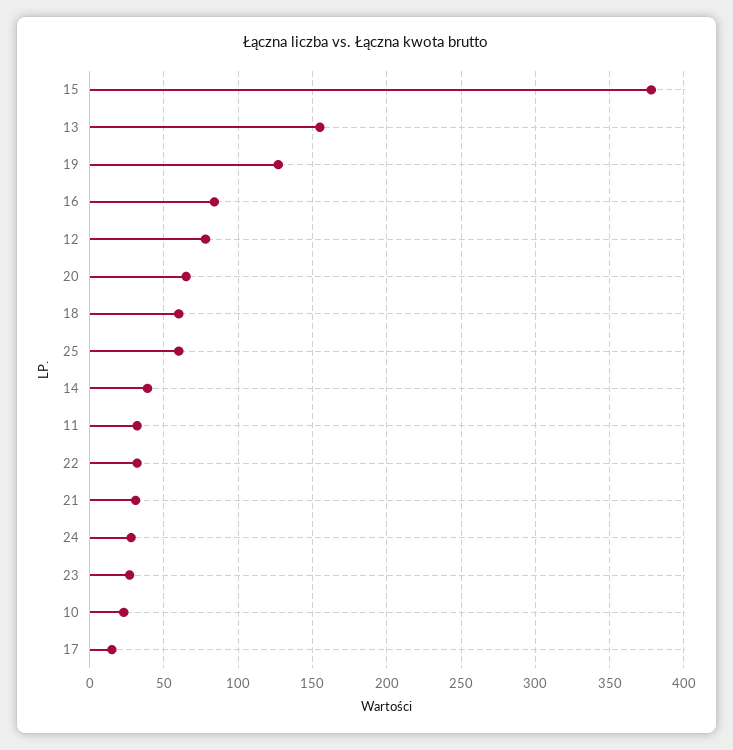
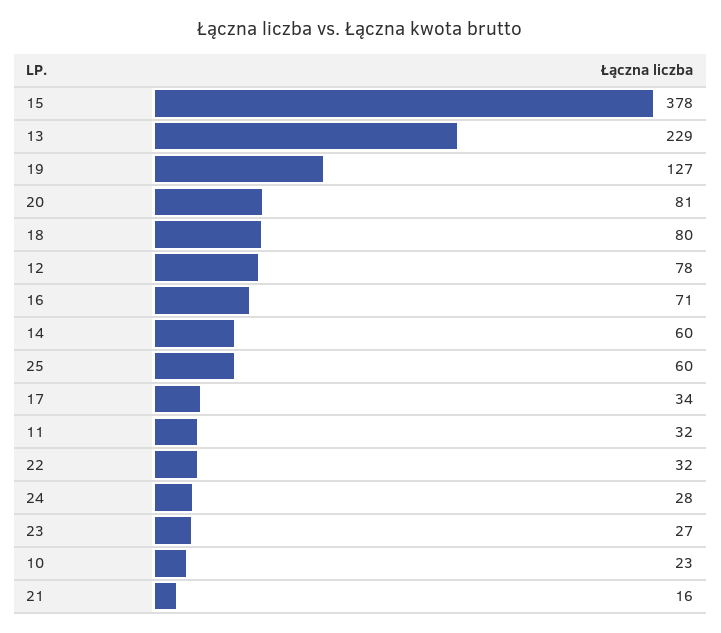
13: 155 -> 229
16: 85 -> 71
20: 65 -> 81
18: 60 -> 80
14: 40 -> 60
21: 30 -> 16
17: 15 -> 34

